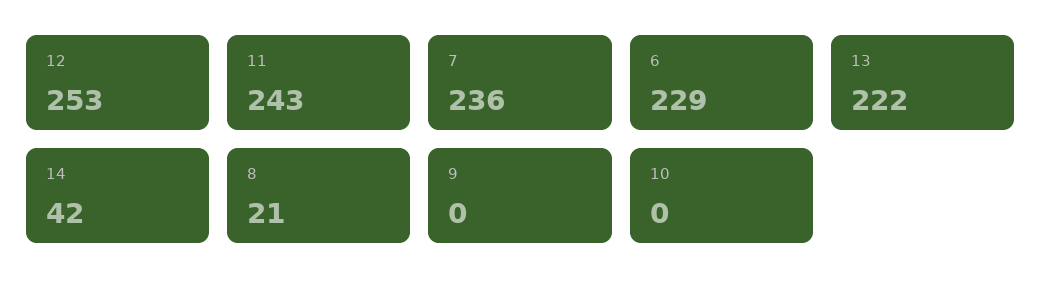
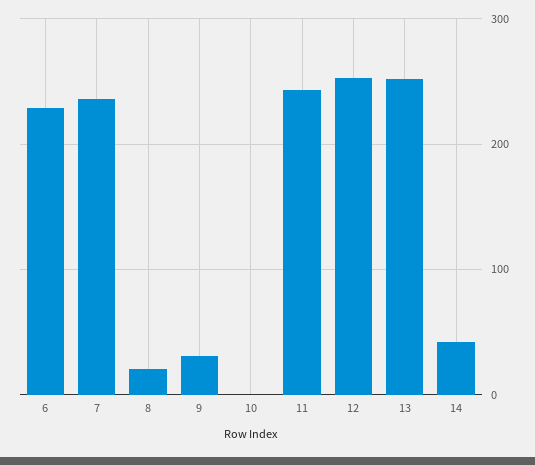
13: 222 -> 250
9: 0 -> 30

